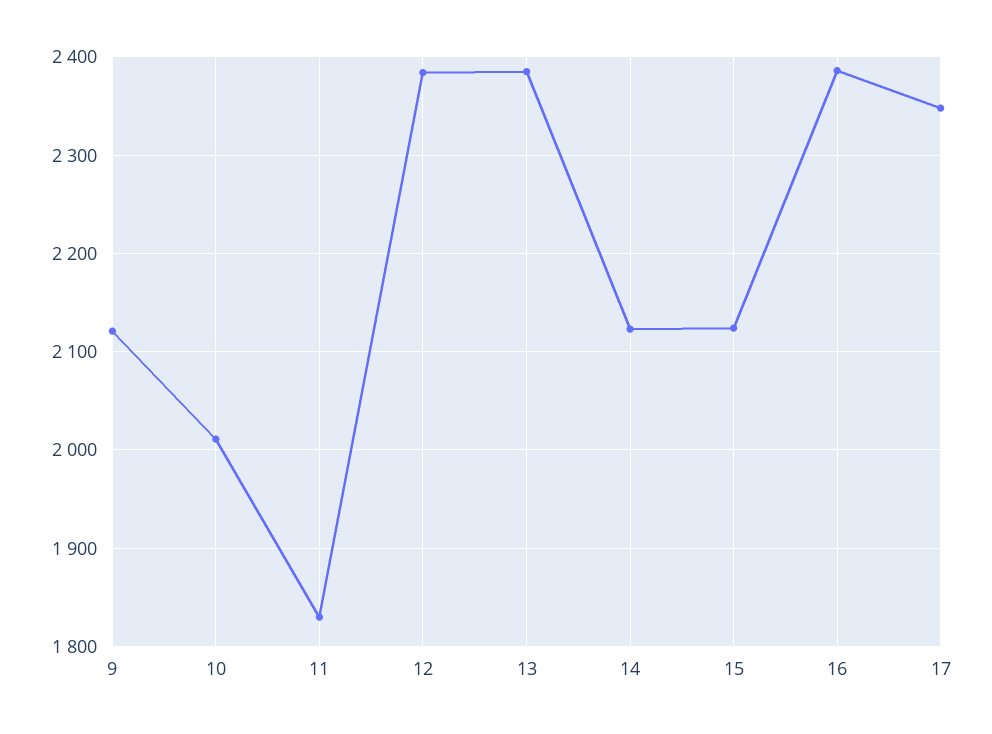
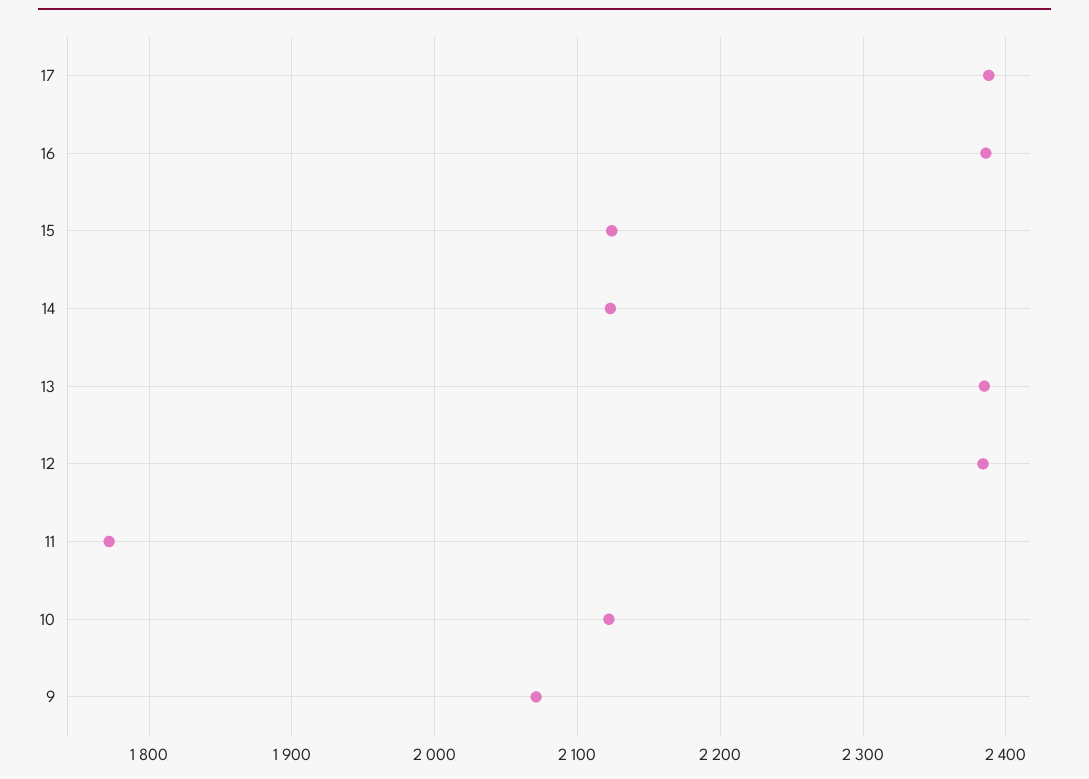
9: 2120 -> 2070
10: 2010 -> 2120
11: 1830 -> 1770
17: 2350 -> 2390

